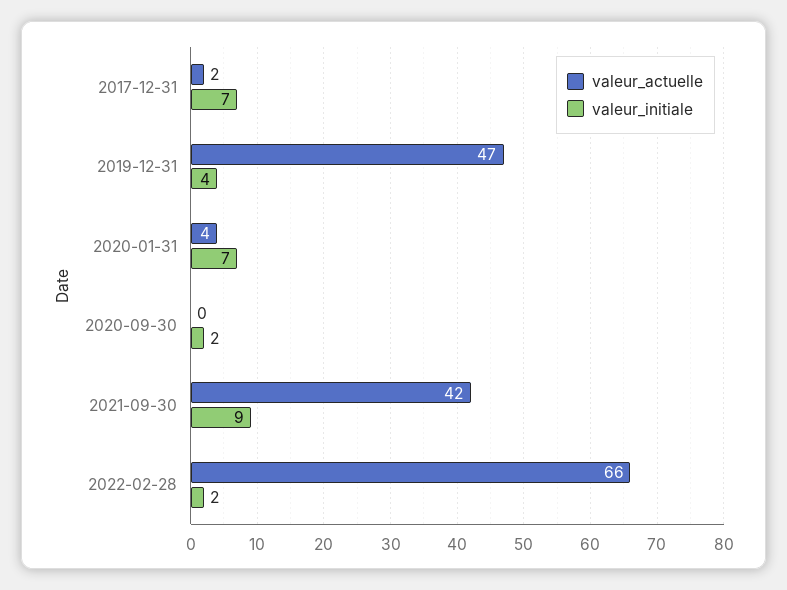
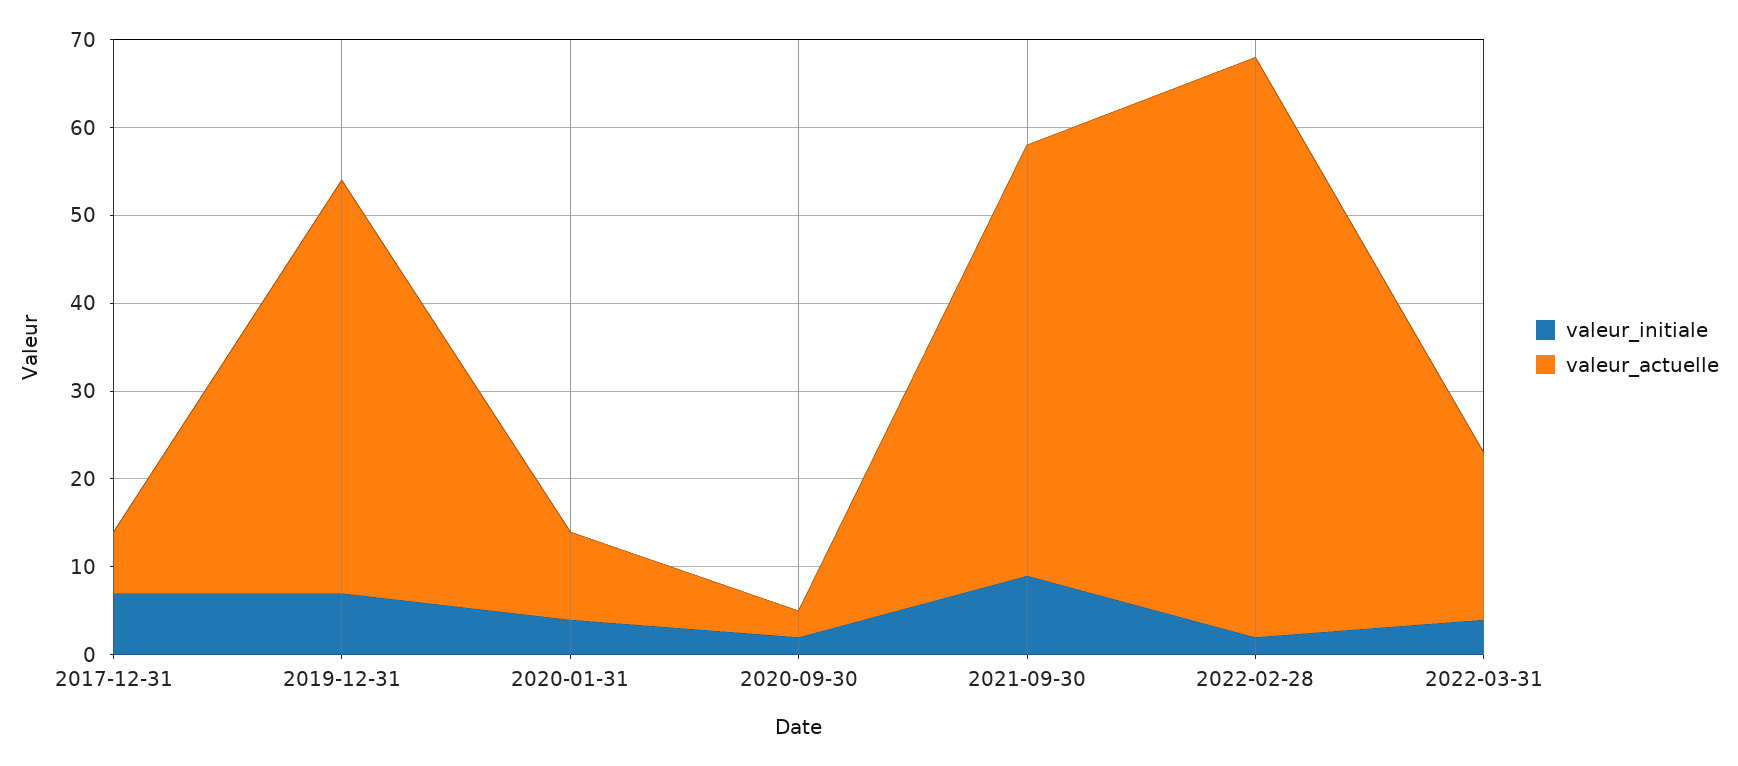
valeur_actuelle, 2017-12-31: 2 -> 7
valeur_initiale, 2019-12-31: 4 -> 7
valeur_actuelle, 2020-01-31: 4 -> 10
valeur_initiale, 2020-01-31: 7 -> 4
valeur_actuelle, 2020-09-30: 0 -> 3
valeur_actuelle, 2021-09-30: 42 -> 49
valeur_initiale, 2022-03-31: none -> 4
valeur_actuelle, 2022-03-31: none -> 19

